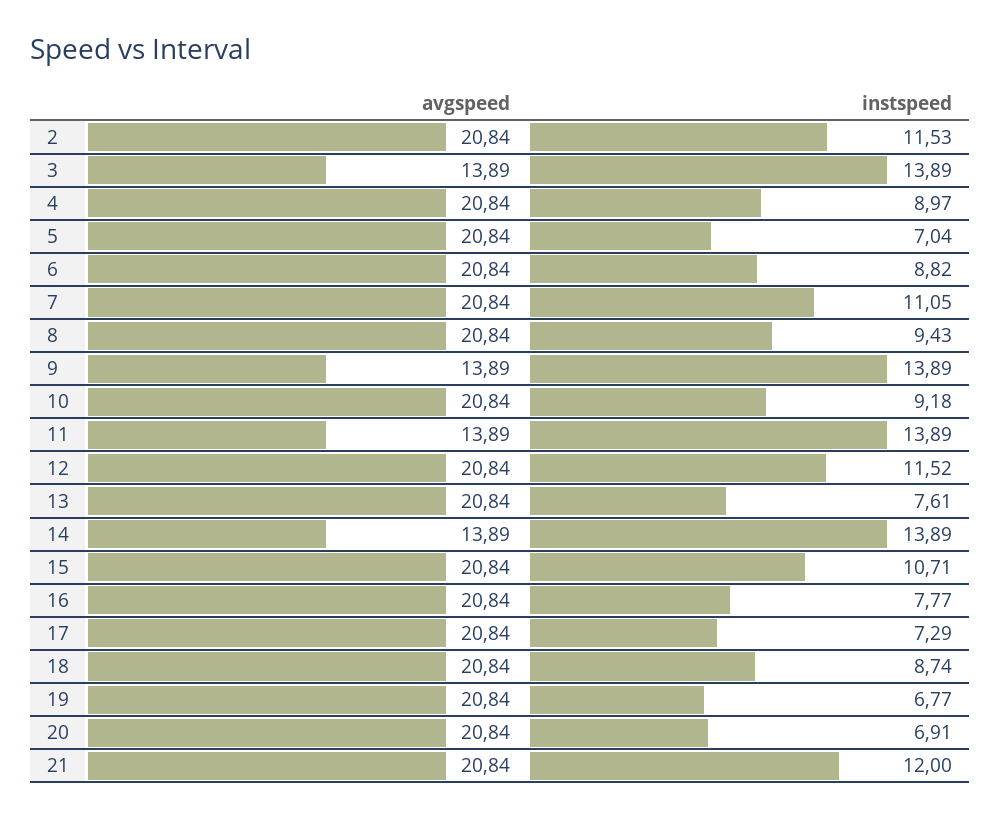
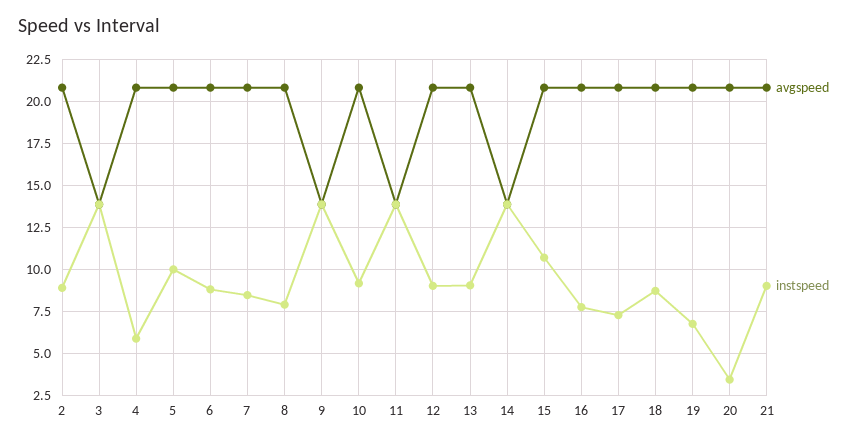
instspeed, 2: 11.53 -> 9
instspeed, 4: 8.97 -> 6
instspeed, 5: 7.04 -> 10
instspeed, 7: 11.05 -> 8.5
instspeed, 8: 9.43 -> 8
instspeed, 12: 11.52 -> 9
instspeed, 13: 7.61 -> 9
instspeed, 20: 6.91 -> 3.5
instspeed, 21: 12 -> 9

